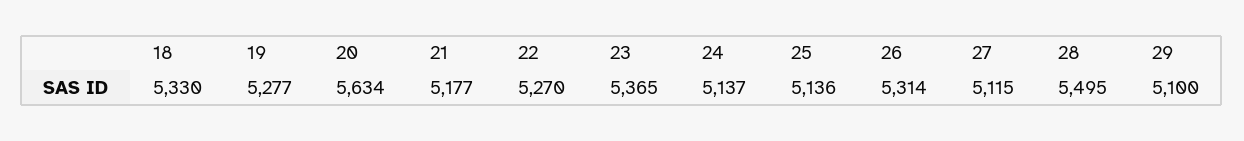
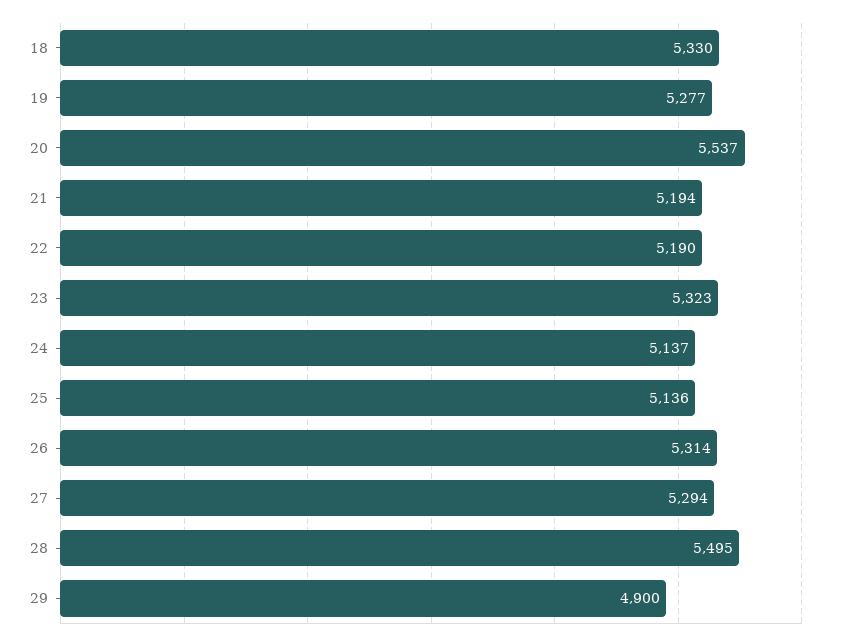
20: 5634 -> 5537
21: 5177 -> 5194
22: 5270 -> 5190
23: 5365 -> 5323
27: 5115 -> 5294
29: 5100 -> 4900

